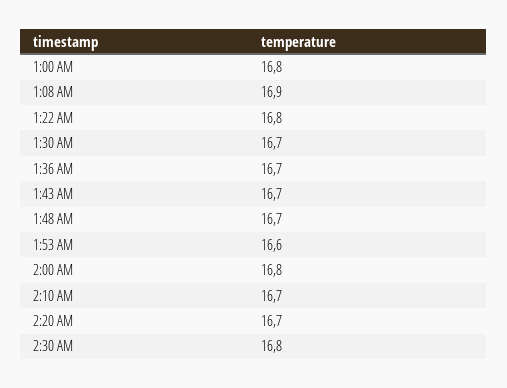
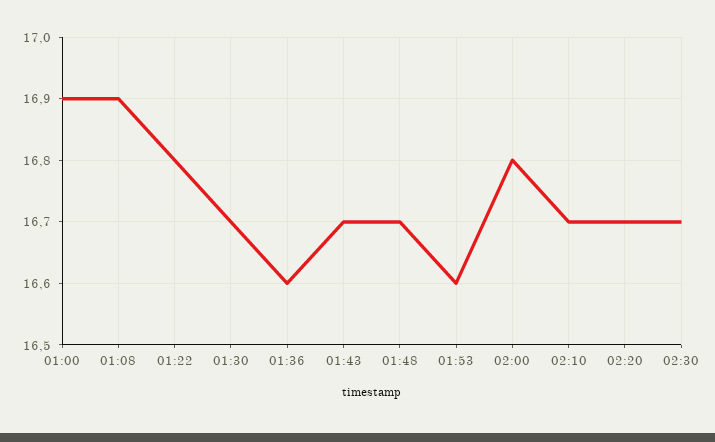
1:00 AM: 16.8 -> 16.9
1:36 AM: 16.7 -> 16.6
2:30 AM: 16.8 -> 16.7

